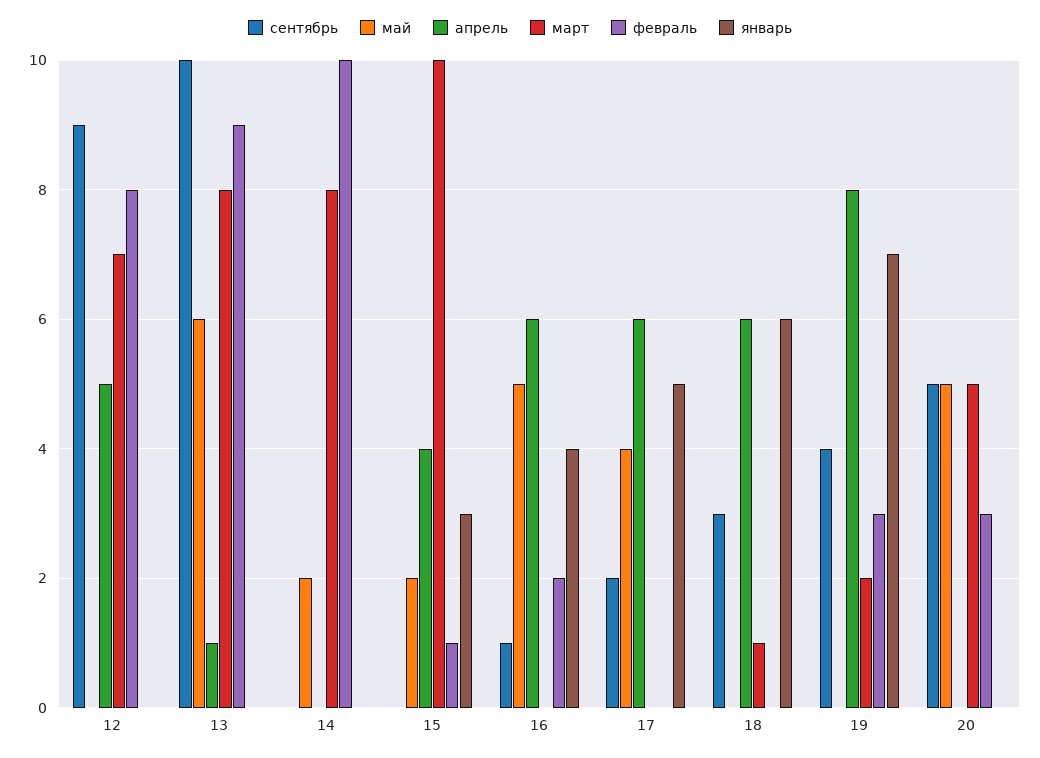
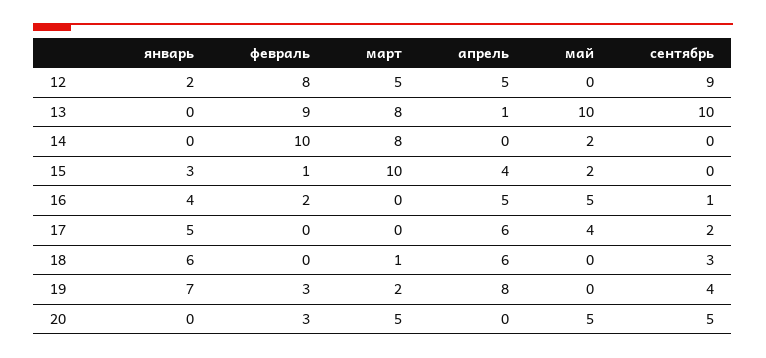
март, 12: 7 -> 5
январь, 12: 0 -> 2
май, 13: 6 -> 10
апрель, 16: 6 -> 5

